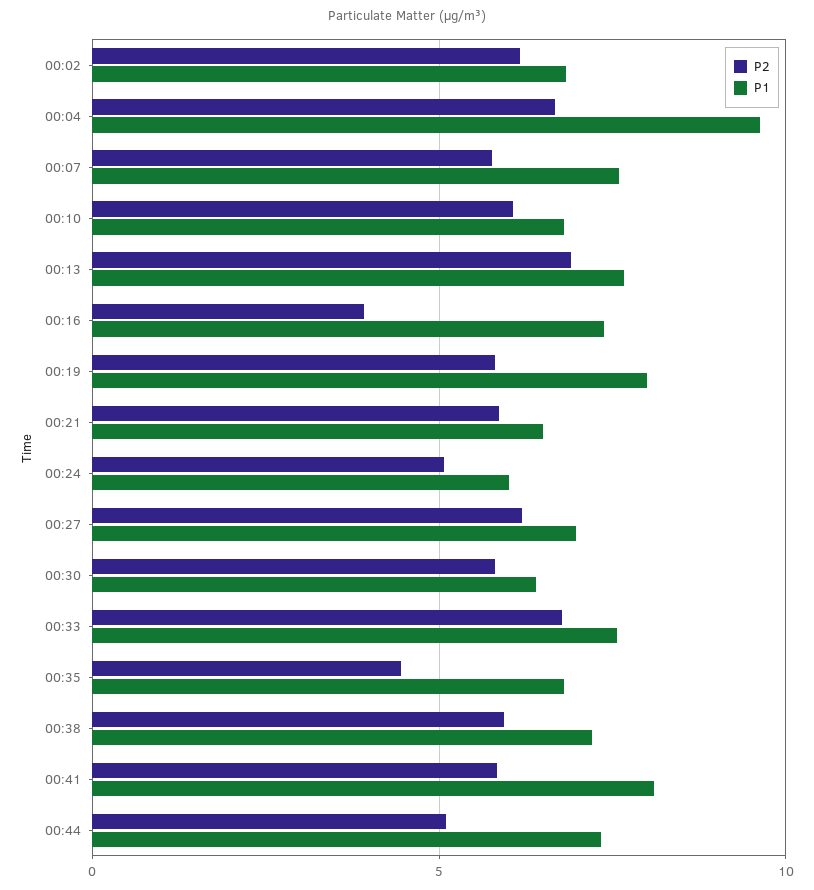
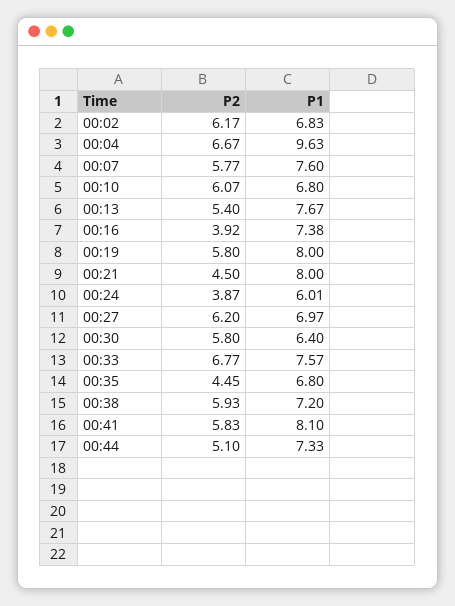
P2, 00:13: 7 -> 5.4
P2, 00:21: 6 -> 4.5
P1, 00:21: 6.5 -> 8
P2, 00:24: 5 -> 3.87

